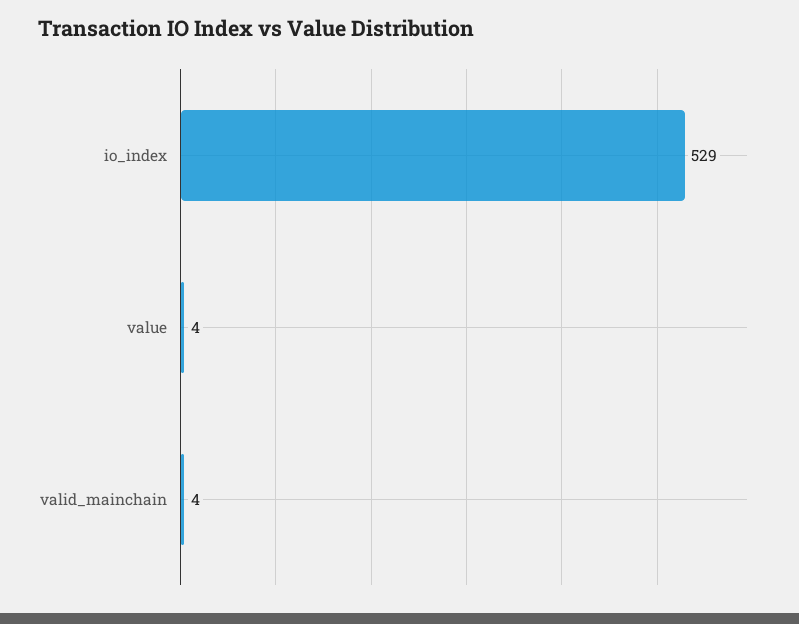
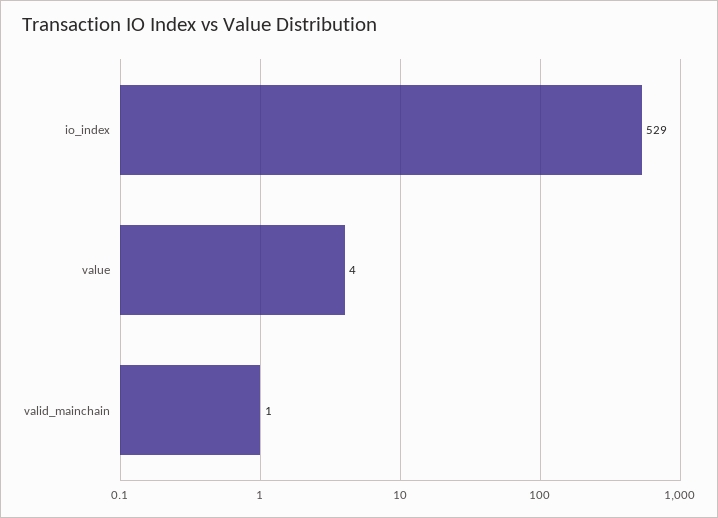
valid_mainchain: 4 -> 1

